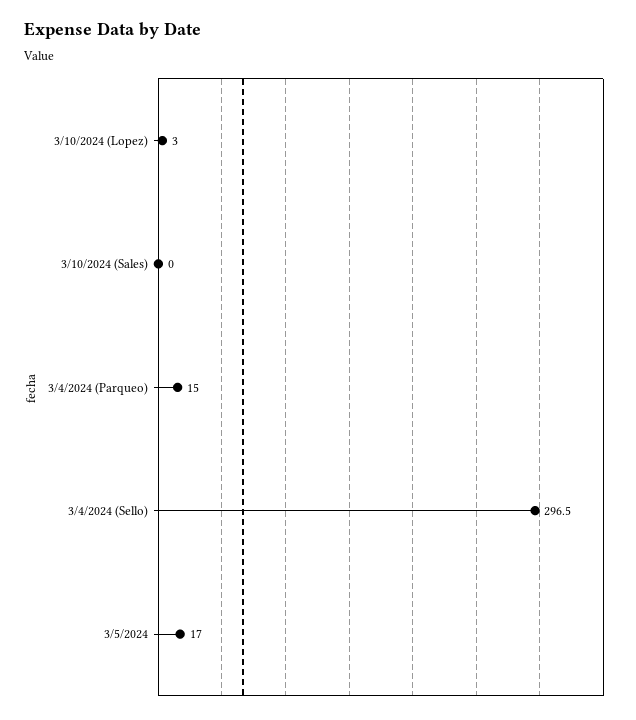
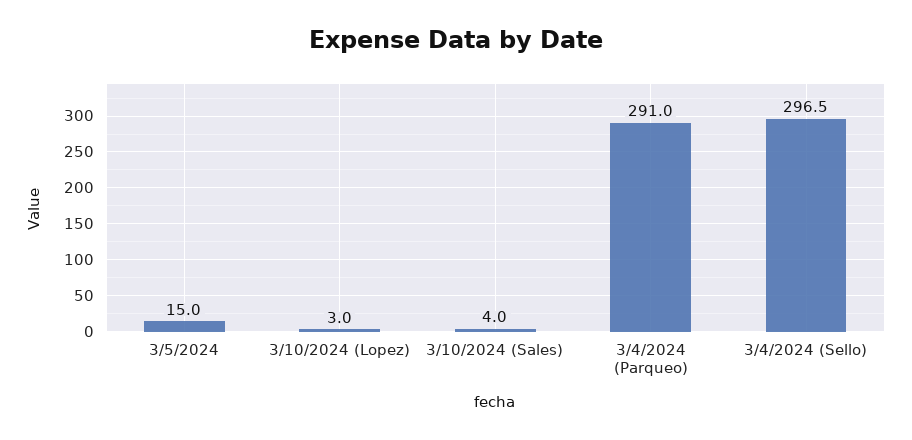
3/10/2024 (Sales): 0 -> 4
3/4/2024 (Parqueo): 15 -> 291
3/5/2024: 17 -> 15

